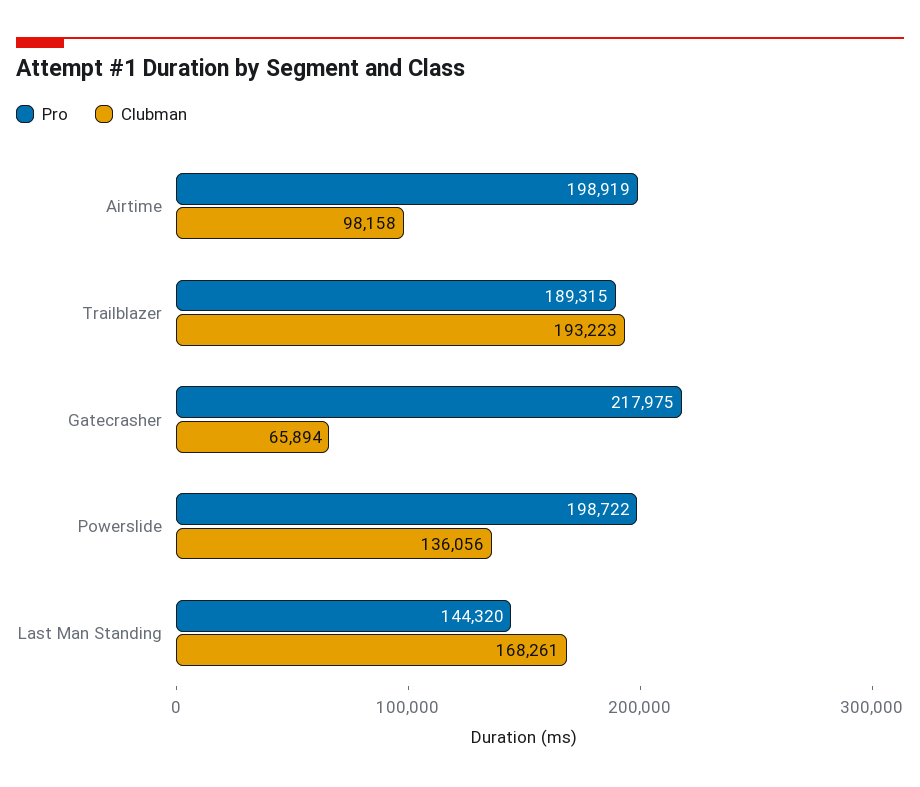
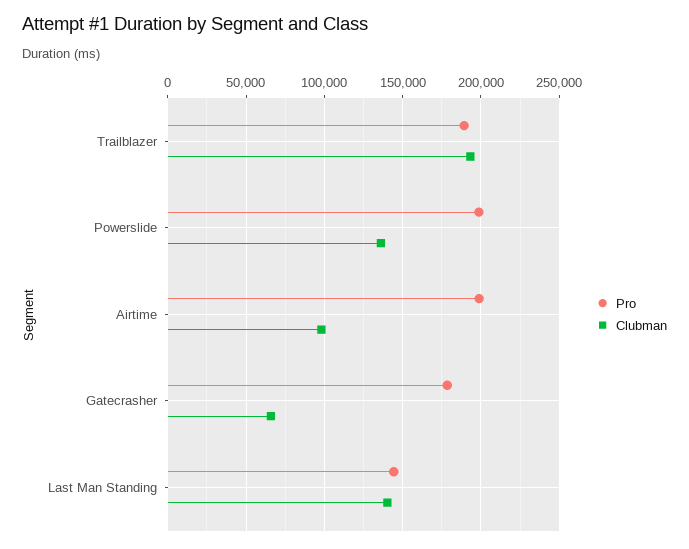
Pro, Gatecrasher: 217975 -> 180000
Clubman, Last Man Standing: 168261 -> 140000

